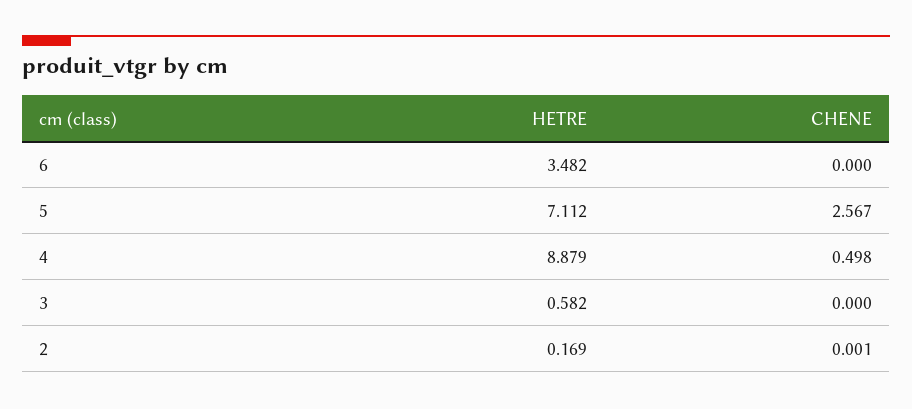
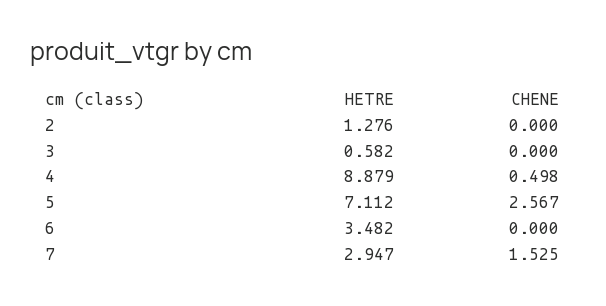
HETRE, 2: 0.169 -> 1.276
CHENE, 2: 0.001 -> 0
HETRE, 7: none -> 2.947
CHENE, 7: none -> 1.525

